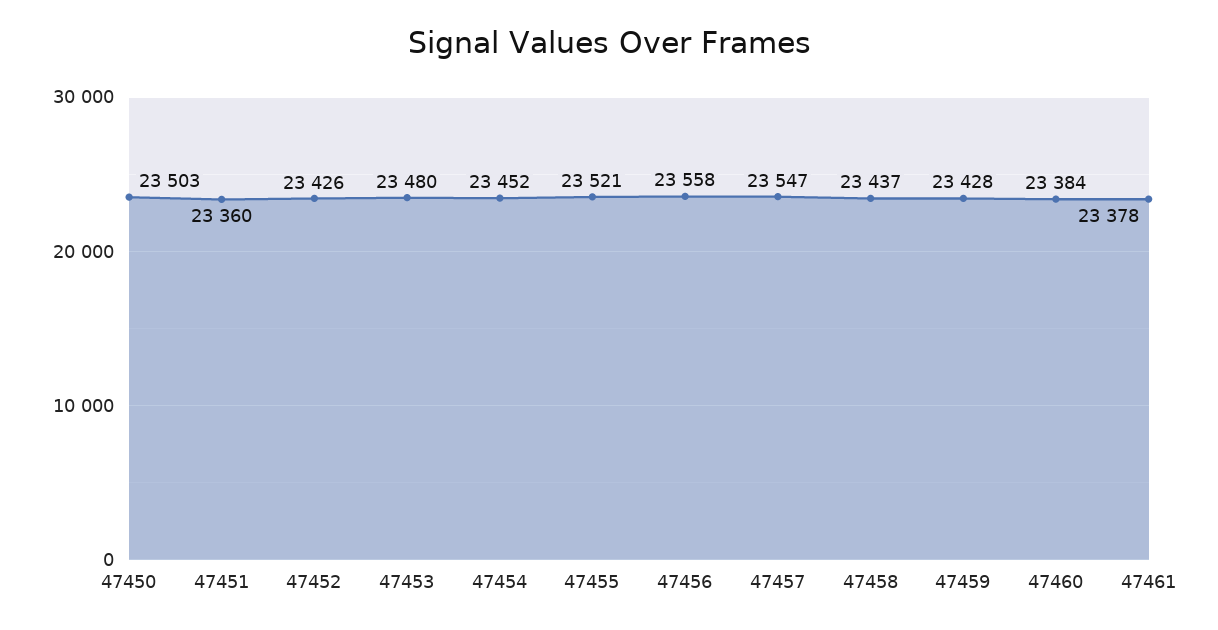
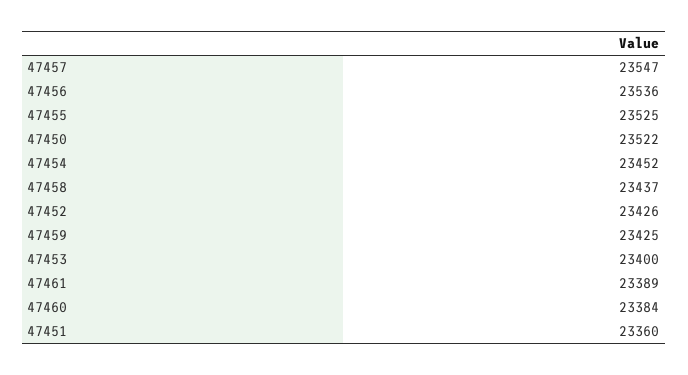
47450: 23503 -> 23522
47453: 23480 -> 23400
47455: 23521 -> 23525
47456: 23558 -> 23536
47459: 23428 -> 23425
47461: 23378 -> 23389

